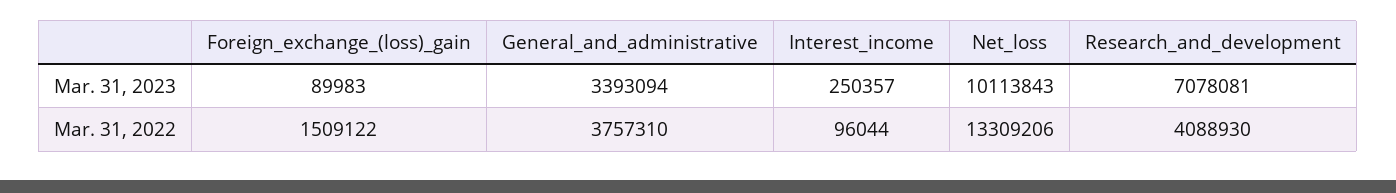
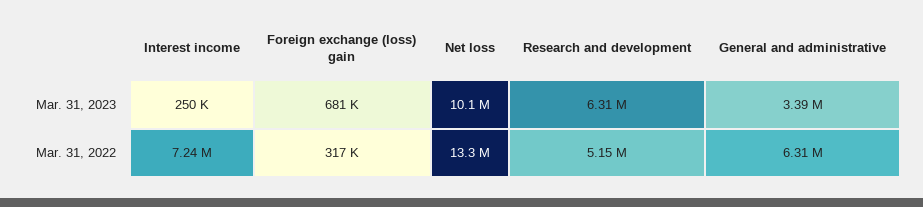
Foreign_exchange_(loss)_gain, Mar. 31, 2023: 89983 -> 681000
Research_and_development, Mar. 31, 2023: 7078081 -> 6310000
Foreign_exchange_(loss)_gain, Mar. 31, 2022: 1509122 -> 317000
General_and_administrative, Mar. 31, 2022: 3757310 -> 6310000
Interest_income, Mar. 31, 2022: 96044 -> 7240000
Research_and_development, Mar. 31, 2022: 4088930 -> 5150000

